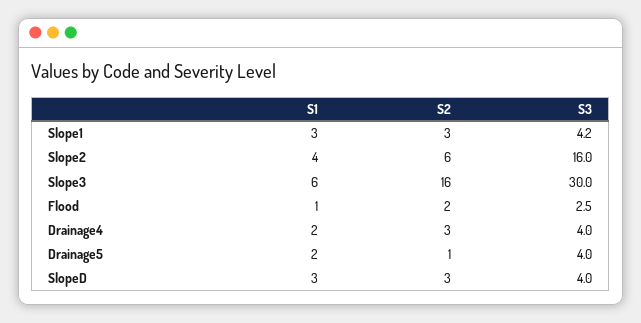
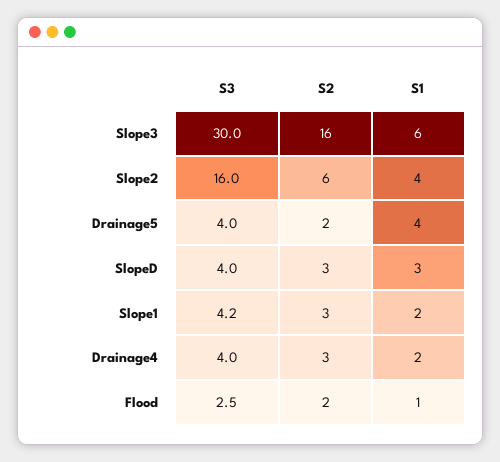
S1, Slope1: 3 -> 2
S1, Drainage5: 2 -> 4
S2, Drainage5: 1 -> 2

